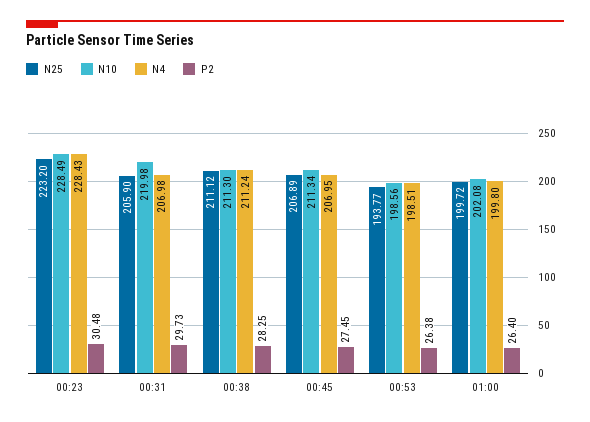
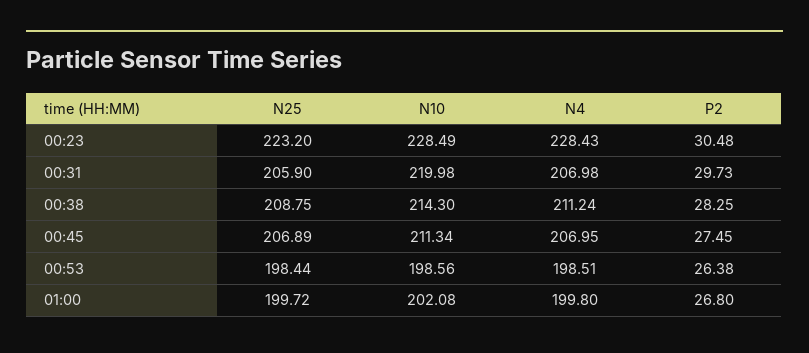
N25, 00:38: 211.12 -> 208.75
N10, 00:38: 211.3 -> 214.3
N25, 00:53: 193.77 -> 198.44
P2, 01:00: 26.4 -> 26.8

